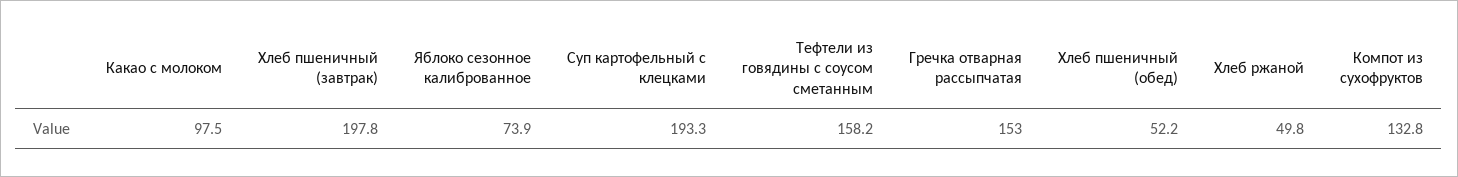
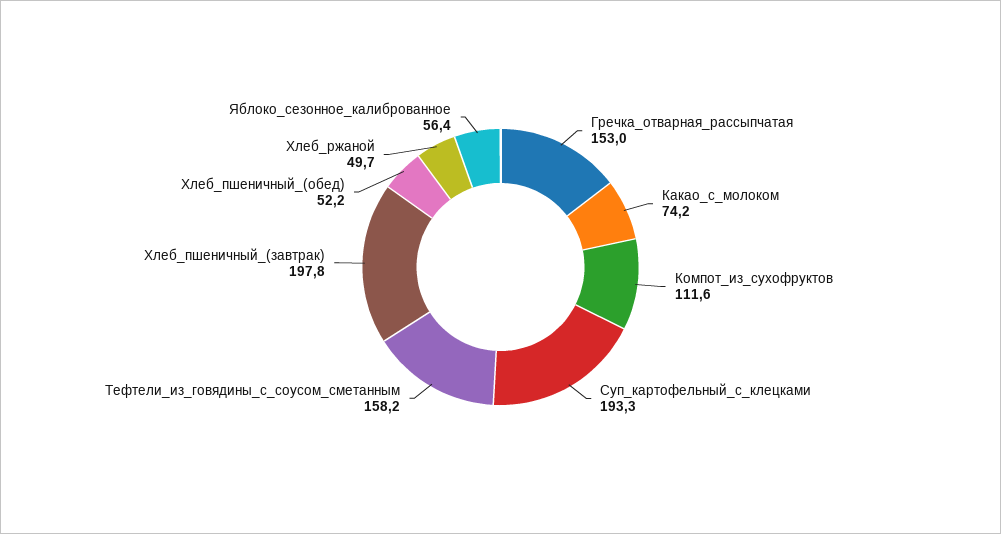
Какао с молоком: 97.5 -> 74.2
Яблоко сезонное калиброванное: 73.9 -> 56.4
Хлеб ржаной: 49.8 -> 49.7
Компот из сухофруктов: 132.8 -> 111.6

